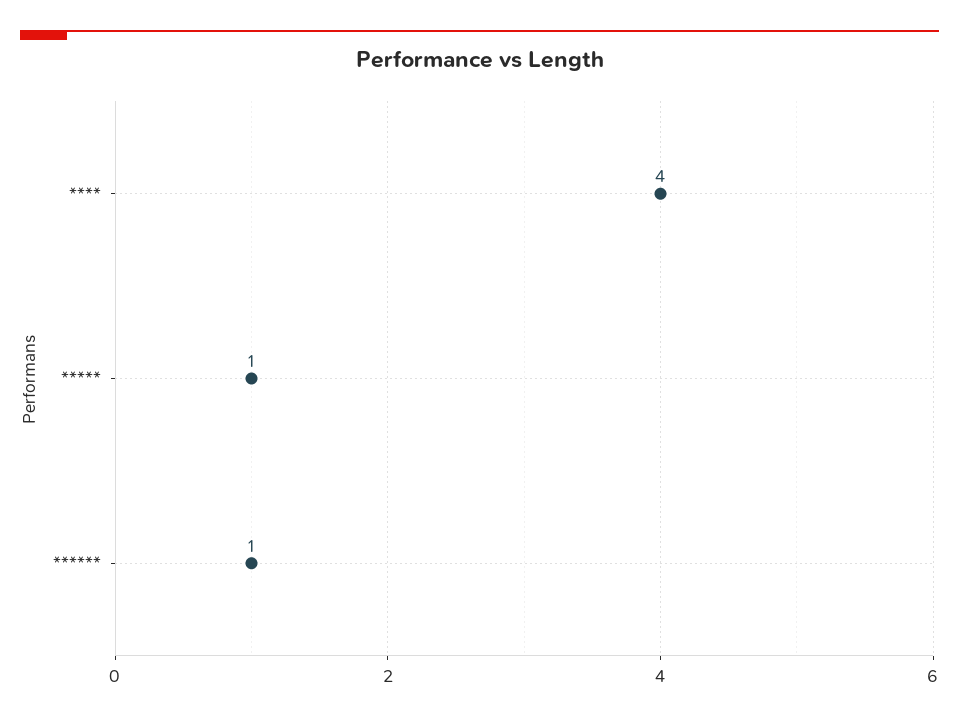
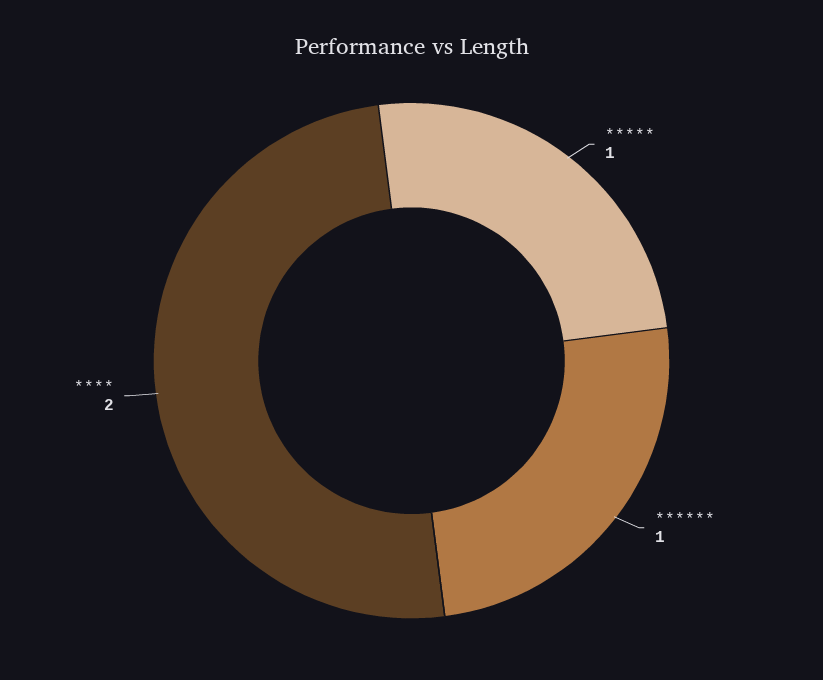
****: 4 -> 2

